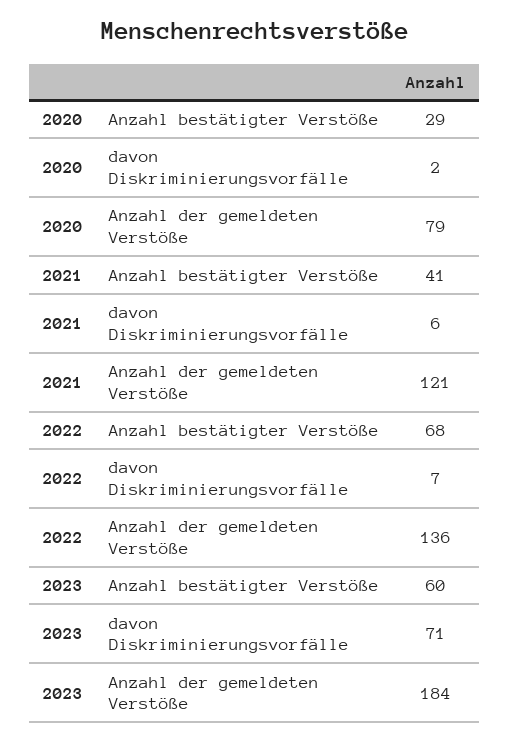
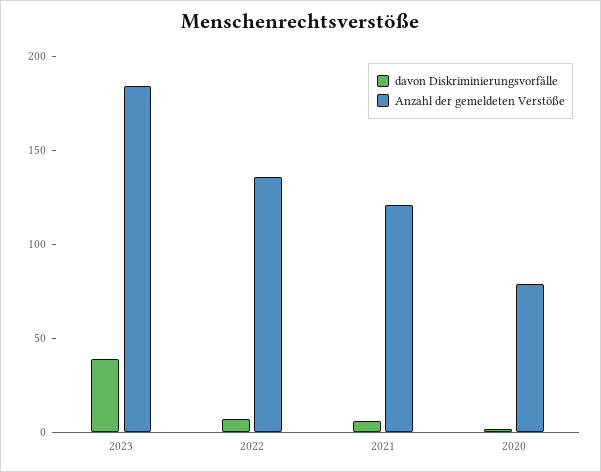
Anzahl bestätigter Verstöße, 2020: 29 -> none
Anzahl bestätigter Verstöße, 2021: 41 -> none
Anzahl bestätigter Verstöße, 2022: 68 -> none
Anzahl bestätigter Verstöße, 2023: 60 -> none
davon Diskriminierungsvorfälle, 2023: 71 -> 40

